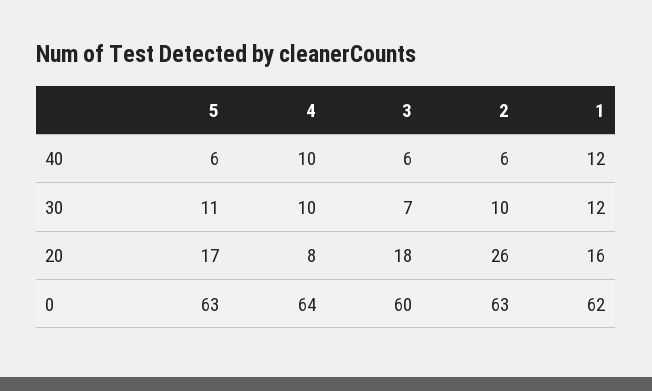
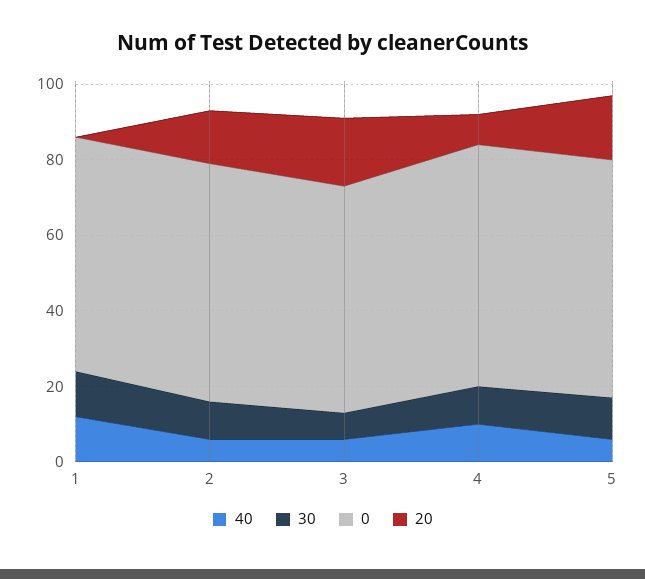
20, 2: 26 -> 15
20, 1: 16 -> 0

